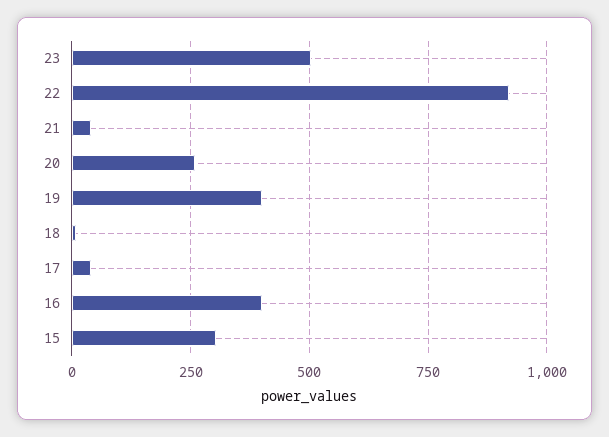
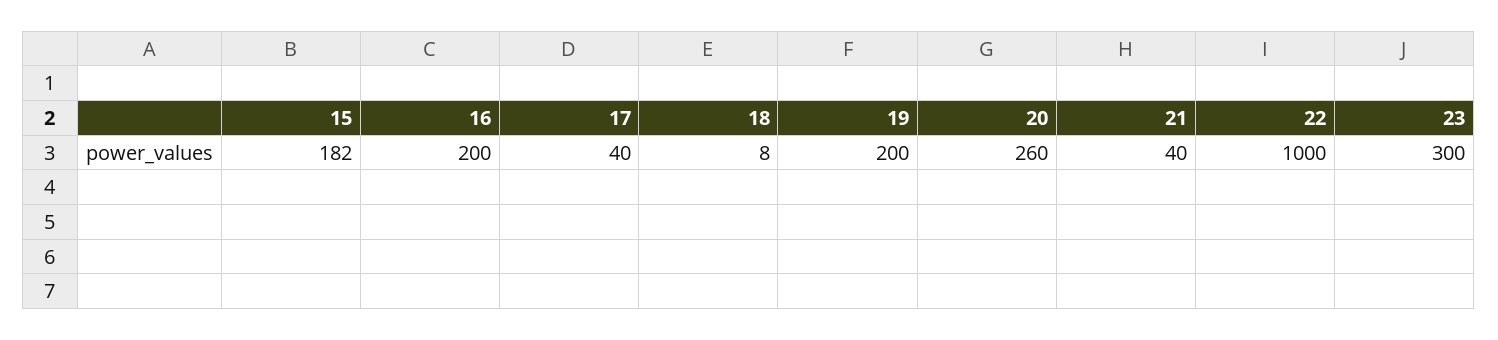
23: 500 -> 300
22: 925 -> 1000
19: 400 -> 200
16: 400 -> 200
15: 300 -> 182

